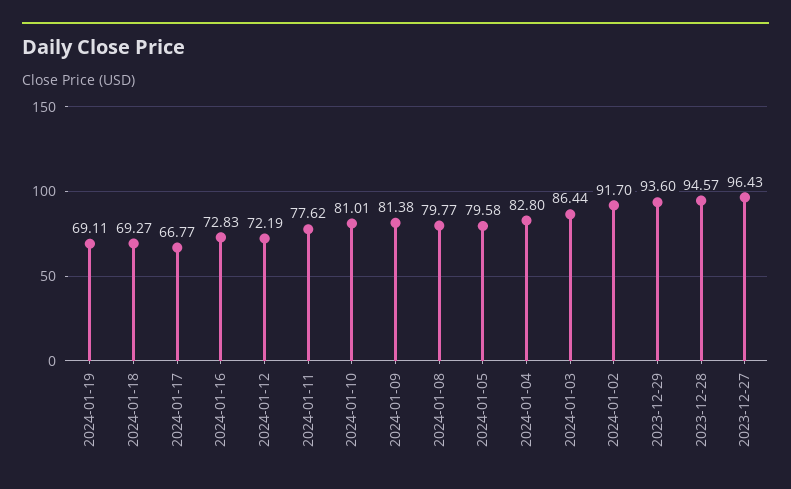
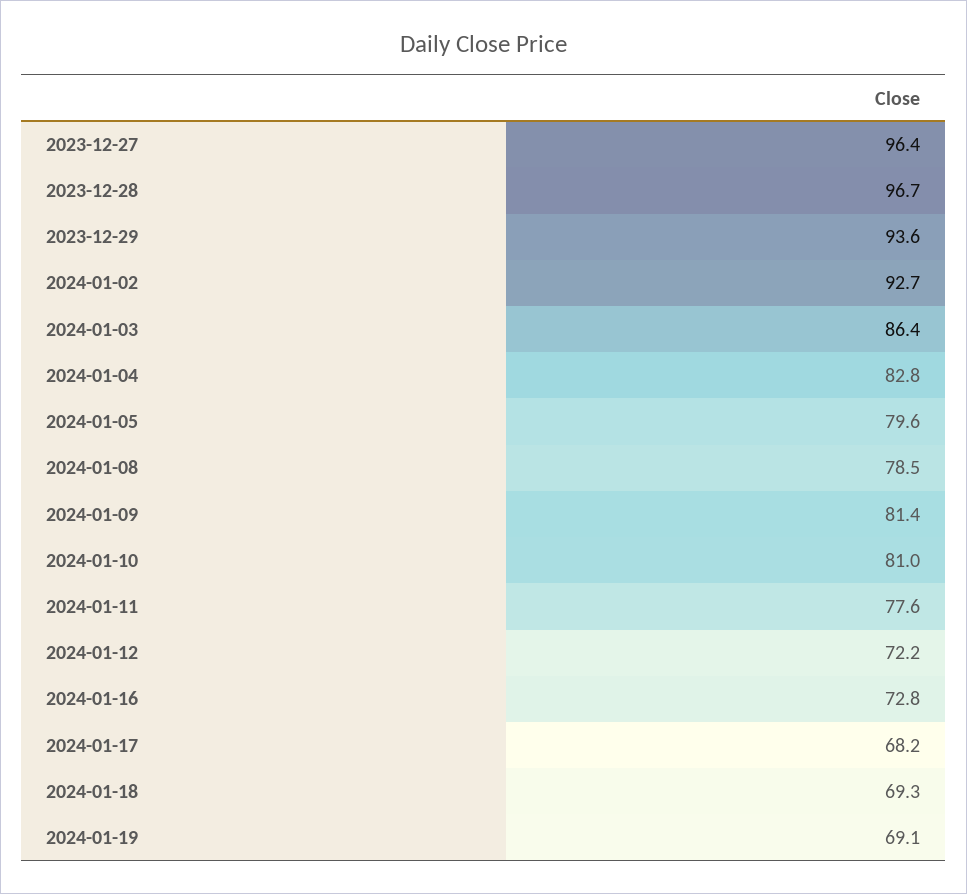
2024-01-17: 66.77 -> 68.2
2024-01-08: 79.77 -> 78.5
2024-01-02: 91.7 -> 92.7
2023-12-28: 94.57 -> 96.7

